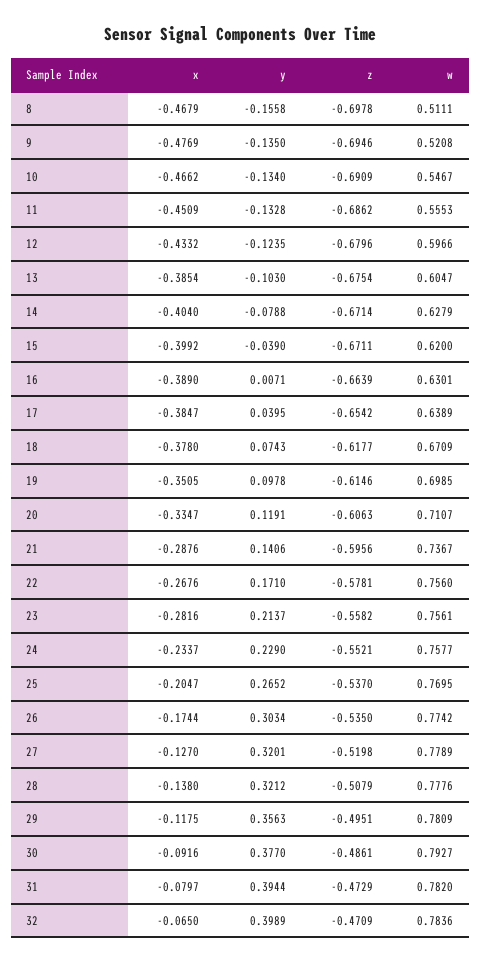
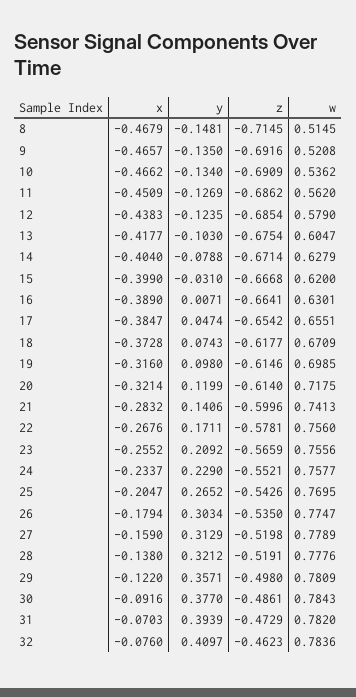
y, 8: -0.1558 -> -0.1481
z, 8: -0.6978 -> -0.7145
w, 8: 0.5111 -> 0.5145
x, 9: -0.4769 -> -0.4657
z, 9: -0.6946 -> -0.6916
w, 10: 0.5467 -> 0.5362
y, 11: -0.1328 -> -0.1269
w, 11: 0.5553 -> 0.562
x, 12: -0.4332 -> -0.4383
z, 12: -0.6796 -> -0.6854
w, 12: 0.5966 -> 0.579
x, 13: -0.3854 -> -0.4177
x, 15: -0.3992 -> -0.399
y, 15: -0.039 -> -0.031
z, 15: -0.6711 -> -0.6668
z, 16: -0.6639 -> -0.6641
y, 17: 0.0395 -> 0.0474
w, 17: 0.6389 -> 0.6551
x, 18: -0.378 -> -0.3728
x, 19: -0.3505 -> -0.316
y, 19: 0.0978 -> 0.098
x, 20: -0.3347 -> -0.3214
y, 20: 0.1191 -> 0.1199
z, 20: -0.6063 -> -0.614
w, 20: 0.7107 -> 0.7175
x, 21: -0.2876 -> -0.2832
z, 21: -0.5956 -> -0.5996
w, 21: 0.7367 -> 0.7413
y, 22: 0.171 -> 0.1711
x, 23: -0.2816 -> -0.2552
y, 23: 0.2137 -> 0.2092
z, 23: -0.5582 -> -0.5659
w, 23: 0.7561 -> 0.7556
z, 25: -0.537 -> -0.5426
x, 26: -0.1744 -> -0.1794
w, 26: 0.7742 -> 0.7747
x, 27: -0.127 -> -0.159
y, 27: 0.3201 -> 0.3129
z, 28: -0.5079 -> -0.5191
x, 29: -0.1175 -> -0.122
y, 29: 0.3563 -> 0.3571
z, 29: -0.4951 -> -0.498
w, 30: 0.7927 -> 0.7843
x, 31: -0.0797 -> -0.0703
y, 31: 0.3944 -> 0.3939
x, 32: -0.065 -> -0.076
y, 32: 0.3989 -> 0.4097
z, 32: -0.4709 -> -0.4623

